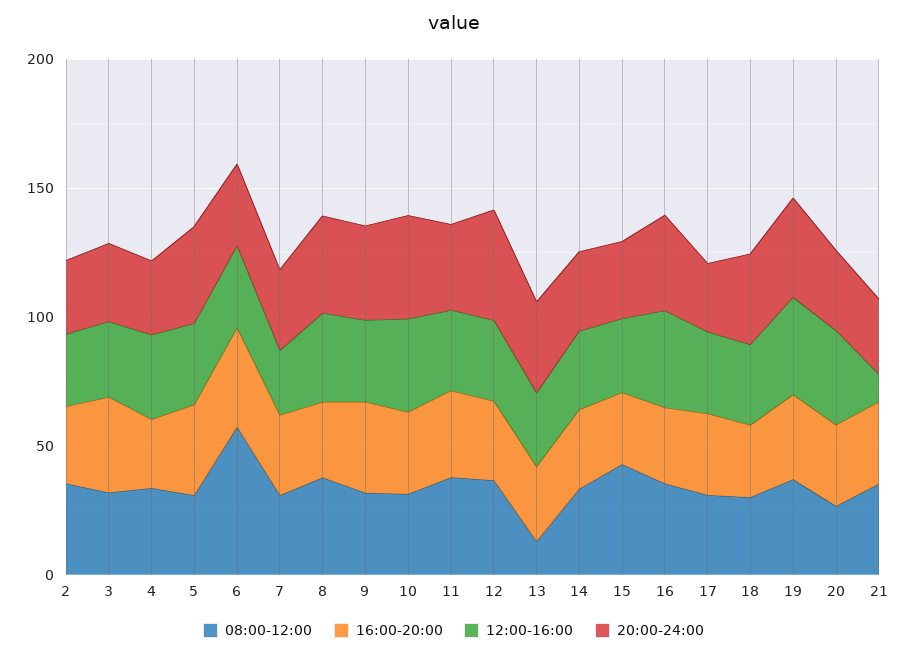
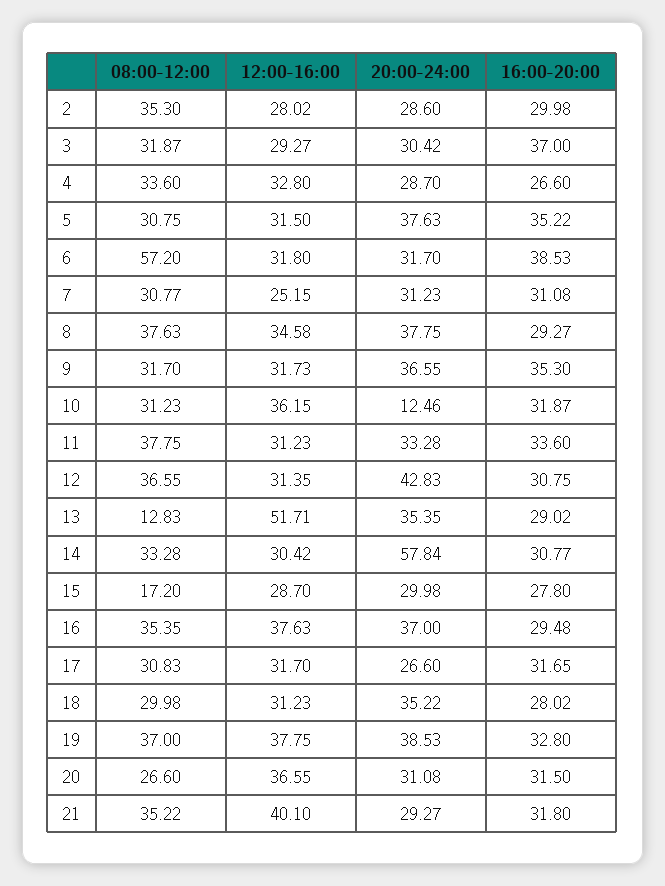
20:00-24:00, 10: 40 -> 12.46
12:00-16:00, 13: 30 -> 51.71
20:00-24:00, 14: 30 -> 57.84
08:00-12:00, 15: 40 -> 17.2
12:00-16:00, 21: 10 -> 40.1

